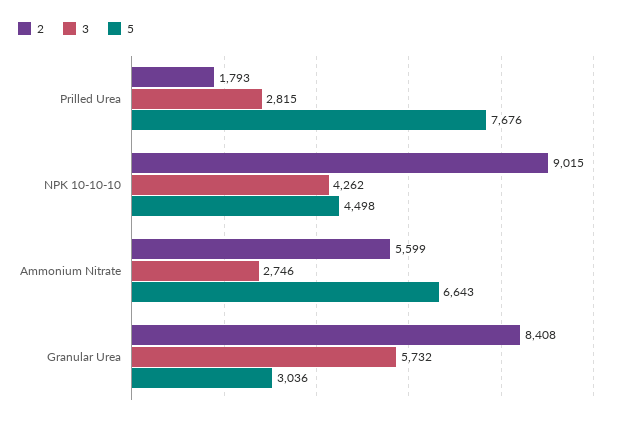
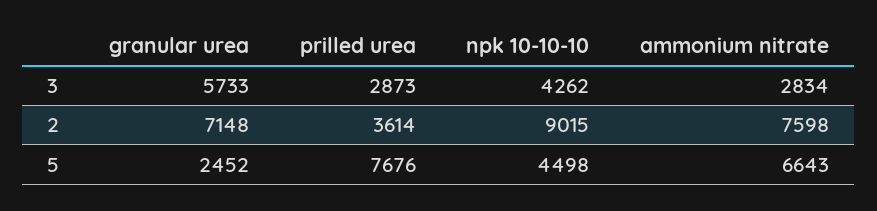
2, Prilled Urea: 1793 -> 3614
3, Prilled Urea: 2815 -> 2873
2, Ammonium Nitrate: 5599 -> 7598
3, Ammonium Nitrate: 2746 -> 2834
2, Granular Urea: 8408 -> 7148
3, Granular Urea: 5732 -> 5733
5, Granular Urea: 3036 -> 2452

